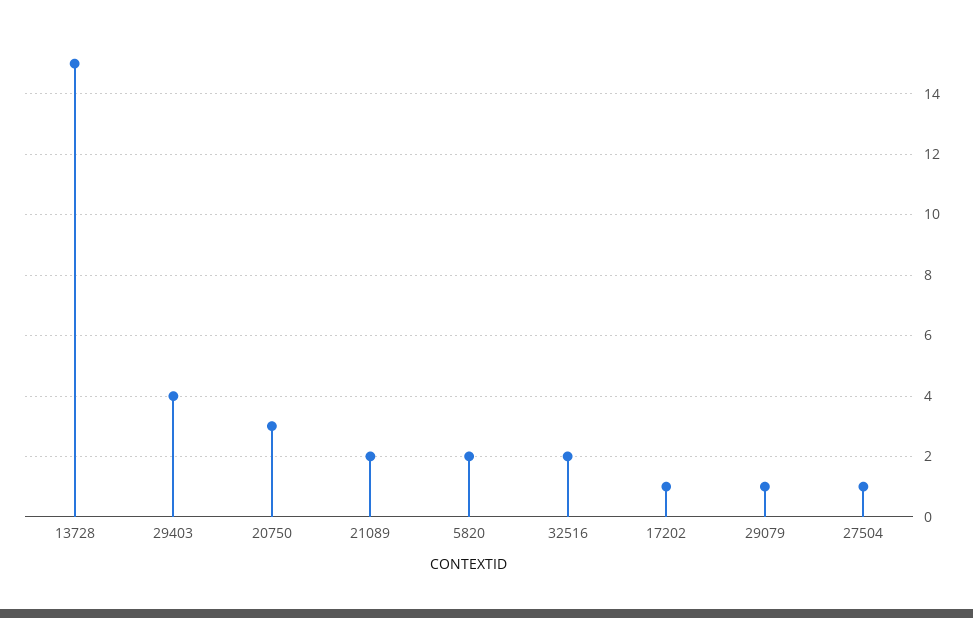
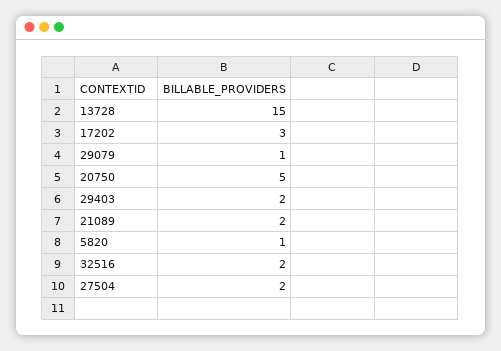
29403: 4 -> 2
20750: 3 -> 5
5820: 2 -> 1
17202: 1 -> 3
27504: 1 -> 2

